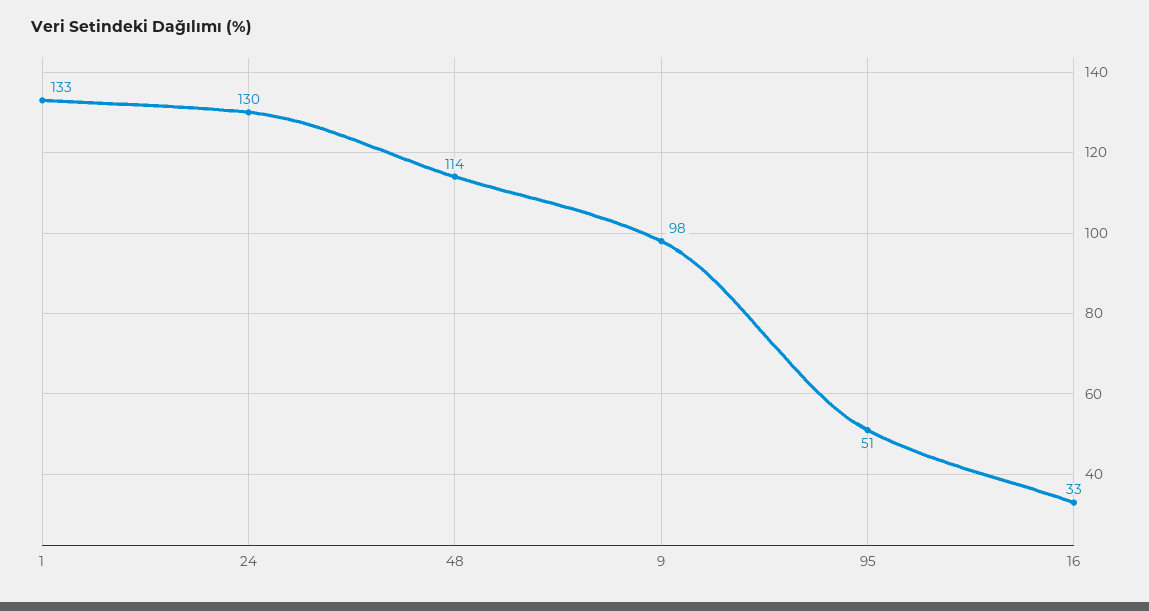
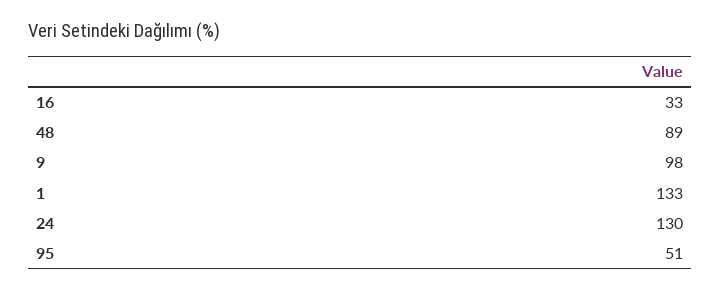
48: 114 -> 89

